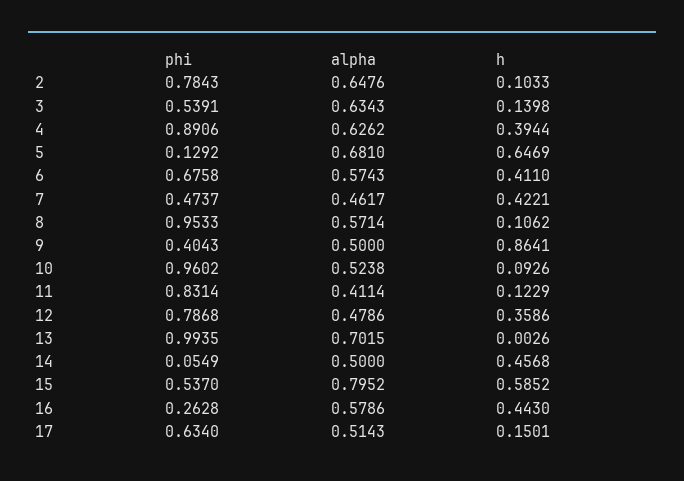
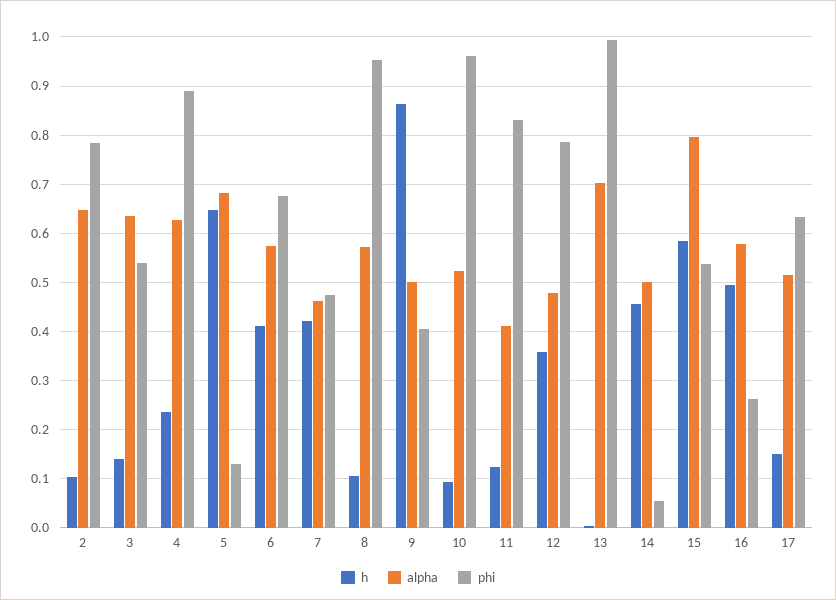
h, 4: 0.3944 -> 0.24
h, 16: 0.443 -> 0.5

